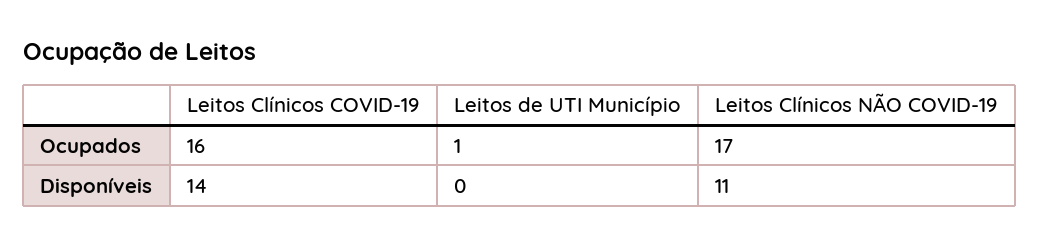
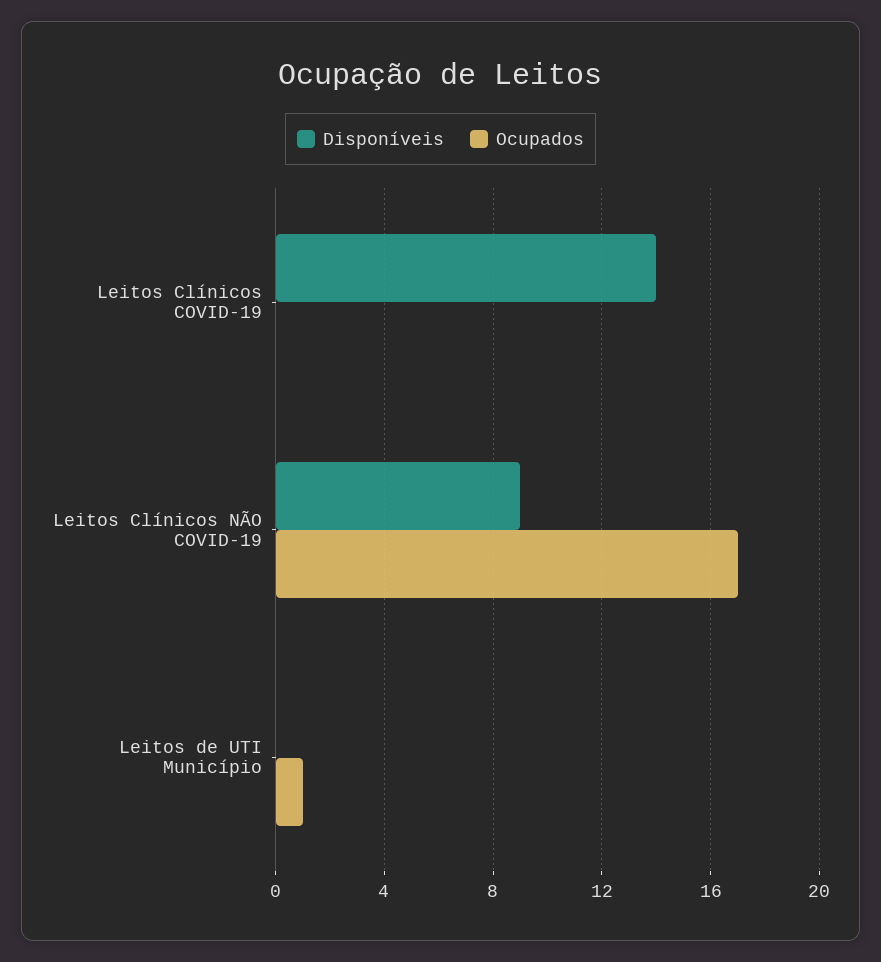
Ocupados, Leitos Clínicos COVID-19: 16 -> 0
Disponíveis, Leitos Clínicos NÃO COVID-19: 11 -> 9

